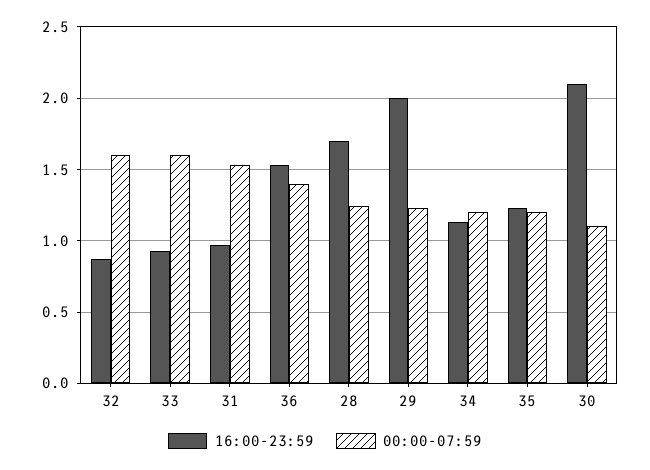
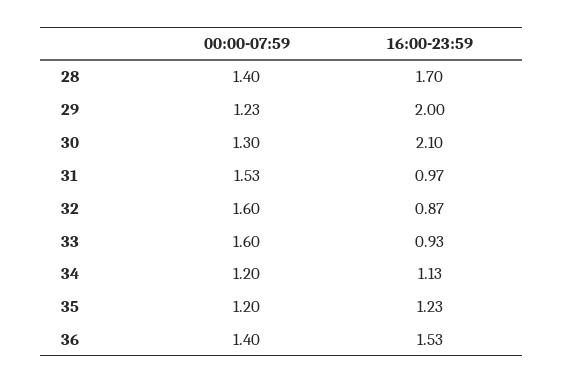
00:00-07:59, 28: 1.25 -> 1.4
00:00-07:59, 30: 1.1 -> 1.3

